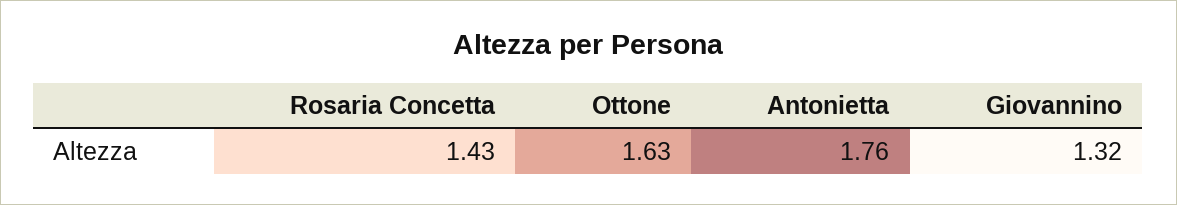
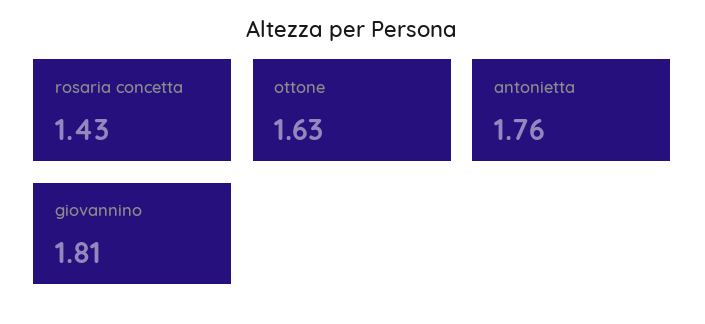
Giovannino: 1.32 -> 1.81

